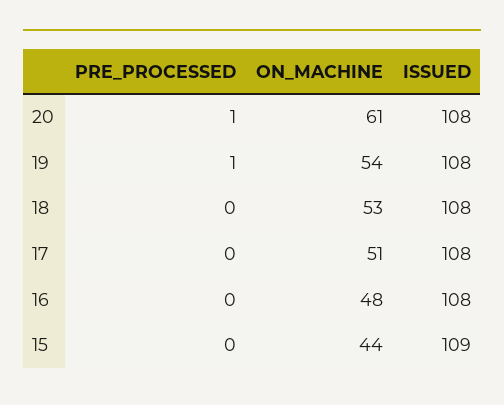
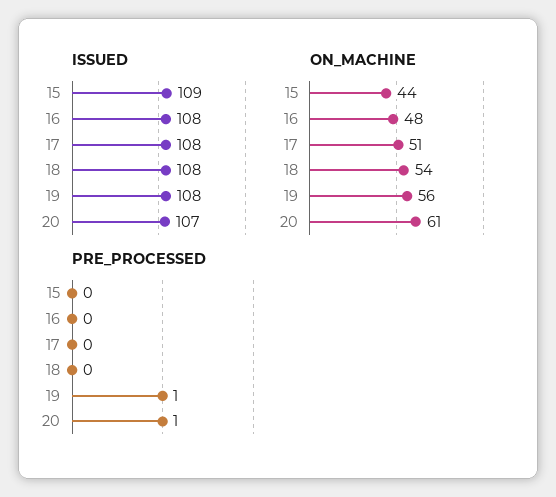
ISSUED, 20: 108 -> 107
ON_MACHINE, 19: 54 -> 56
ON_MACHINE, 18: 53 -> 54

